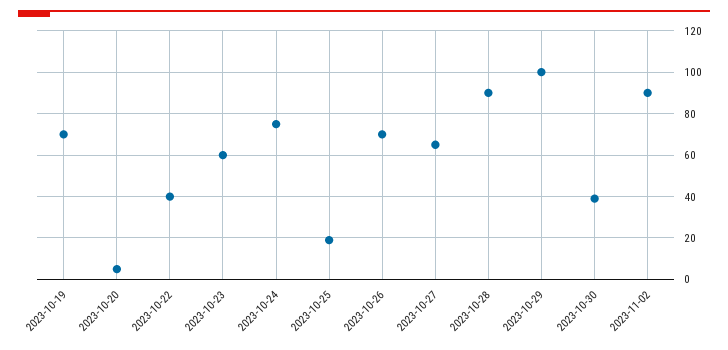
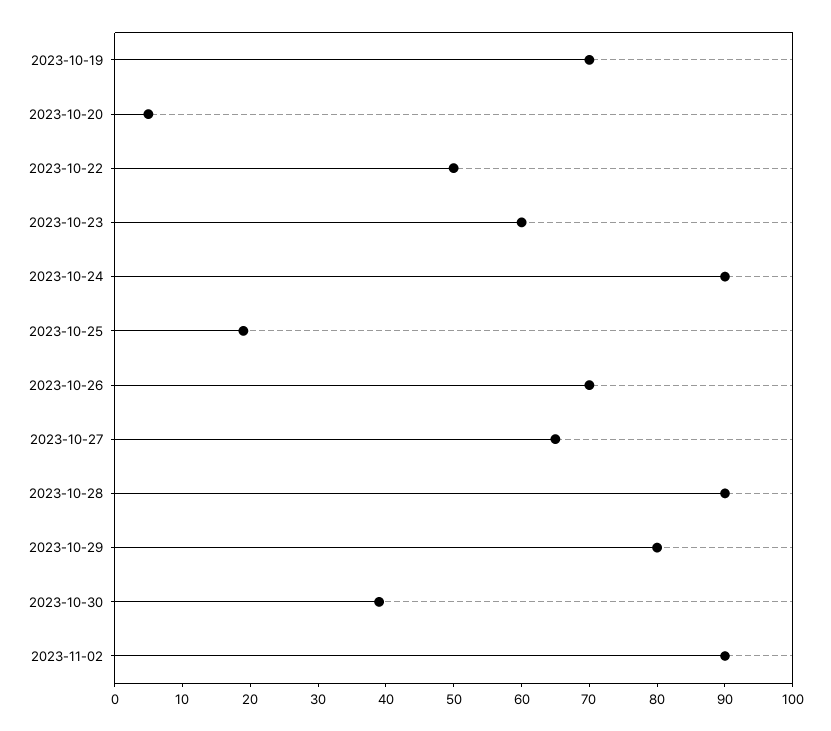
2023-10-22: 40 -> 50
2023-10-24: 75 -> 90
2023-10-29: 100 -> 80

